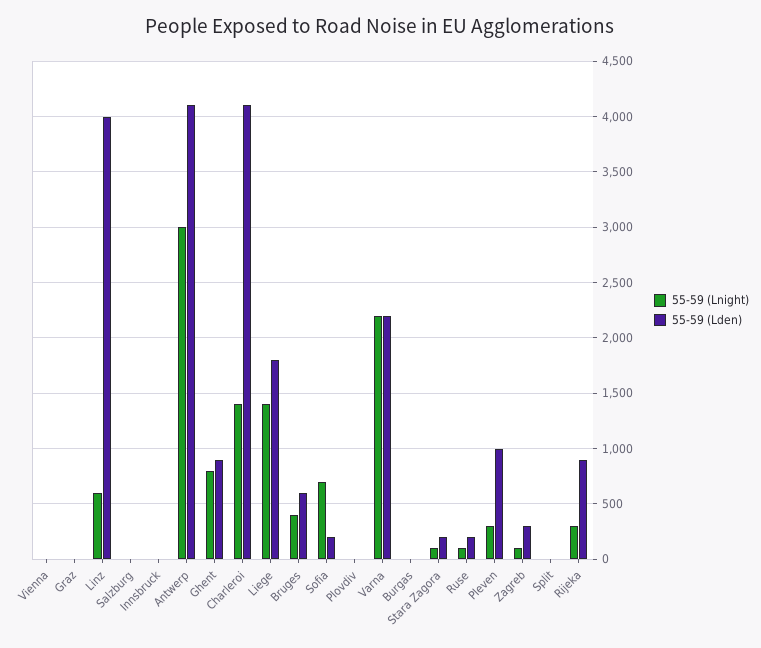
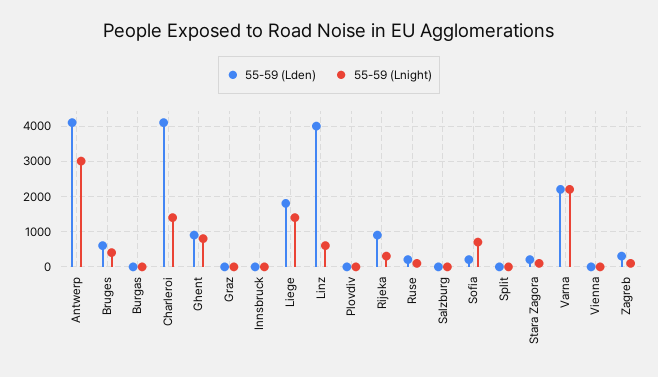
55-59 (Lnight), Pleven: 300 -> none
55-59 (Lden), Pleven: 1000 -> none

